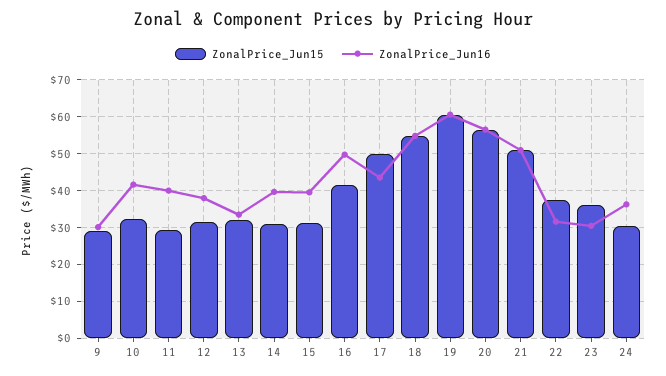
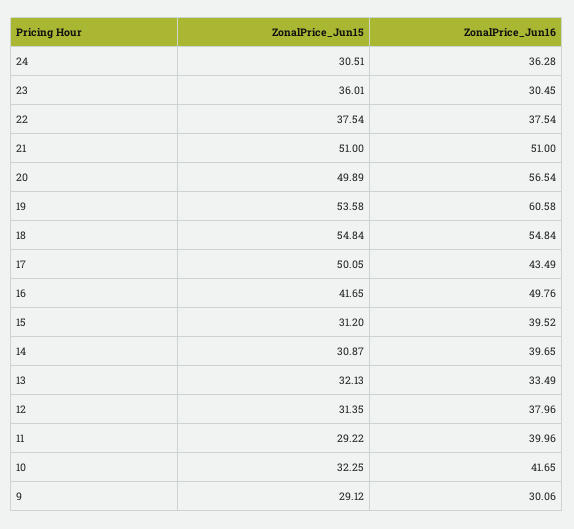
ZonalPrice_Jun15, 19: 60 -> 53.58
ZonalPrice_Jun15, 20: 56 -> 49.89
ZonalPrice_Jun16, 22: 32 -> 37.54

